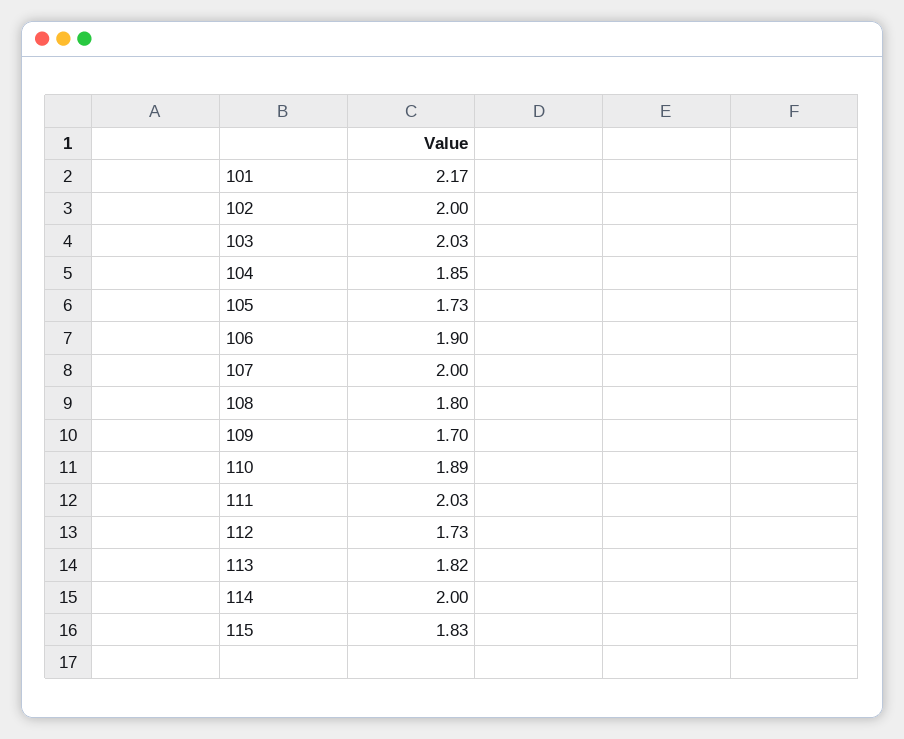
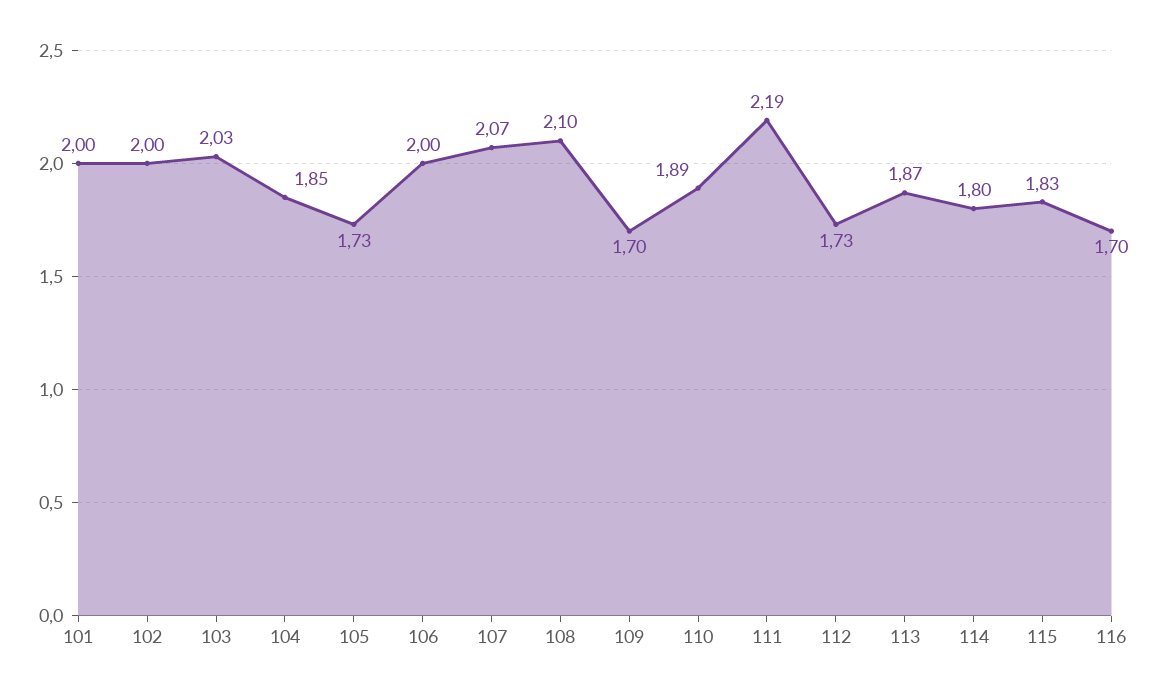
101: 2.17 -> 2
106: 1.9 -> 2
107: 2 -> 2.07
108: 1.8 -> 2.1
111: 2.03 -> 2.19
113: 1.82 -> 1.87
114: 2 -> 1.8
116: none -> 1.7

